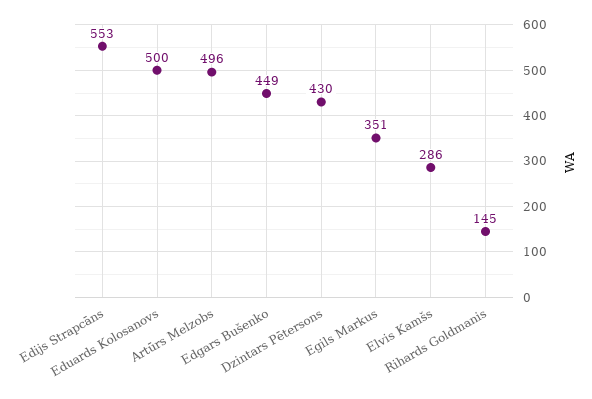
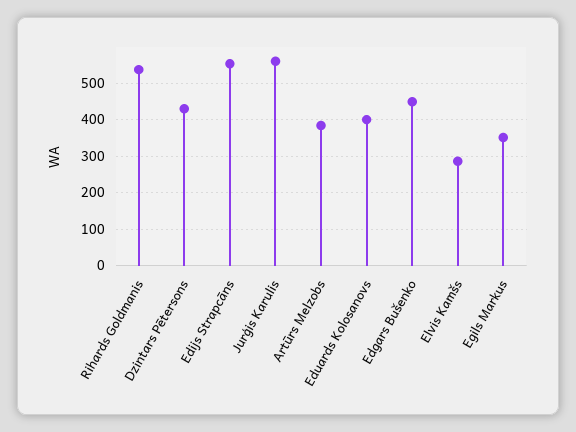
Eduards Kolosanovs: 500 -> 400
Artūrs Melzobs: 496 -> 380
Rihards Goldmanis: 145 -> 540
Jurģis Karulis: none -> 560

